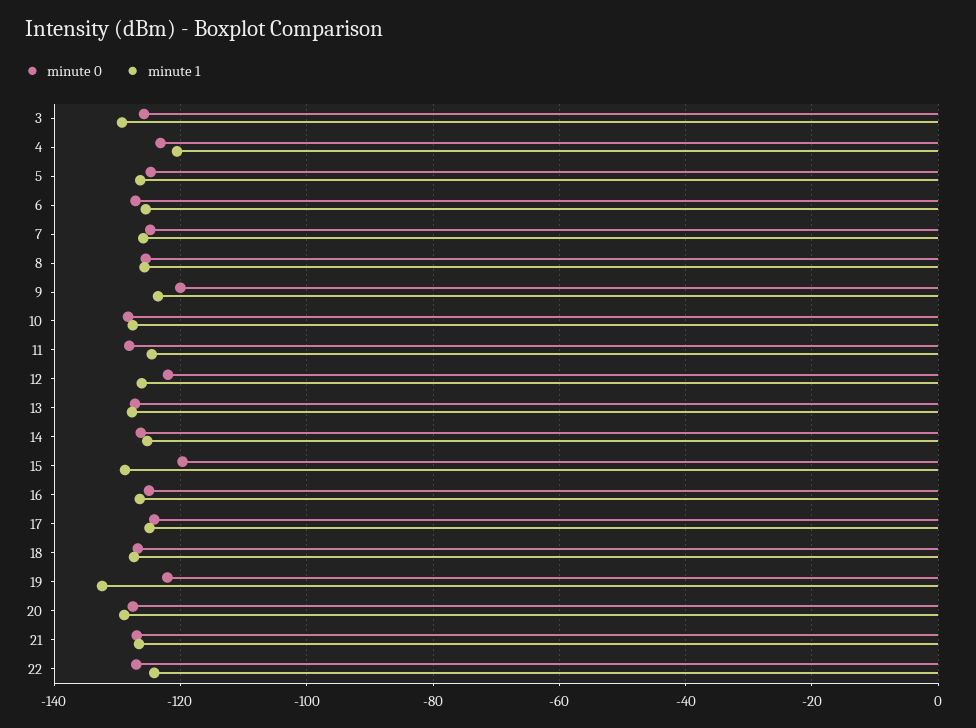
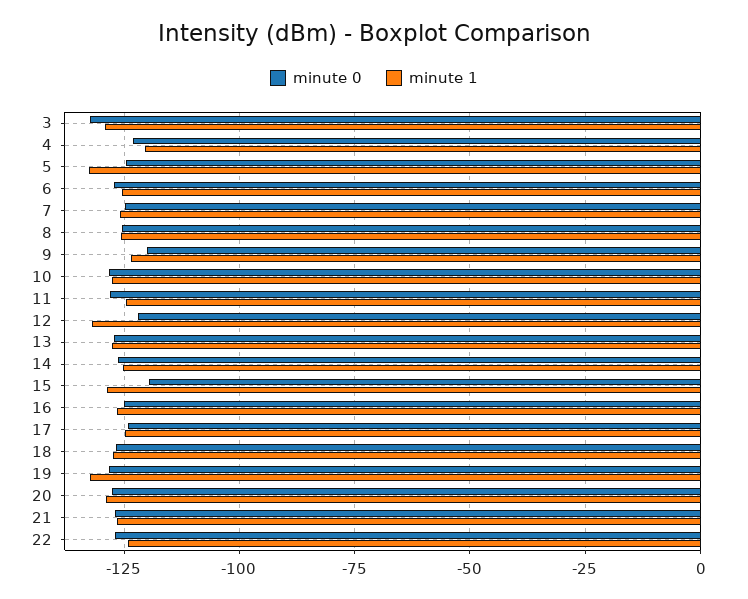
minute 0, 3: -126 -> -132.5
minute 1, 5: -126 -> -132.5
minute 1, 12: -126 -> -132.5
minute 0, 19: -122 -> -127.5

